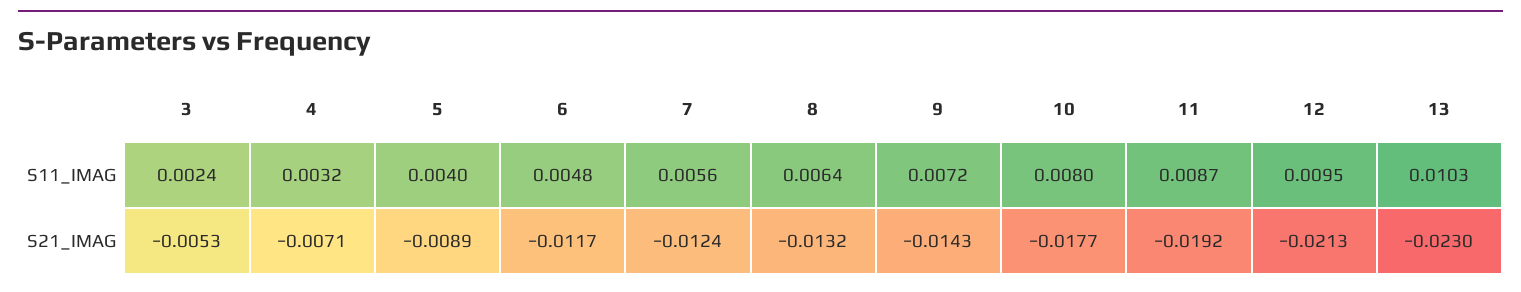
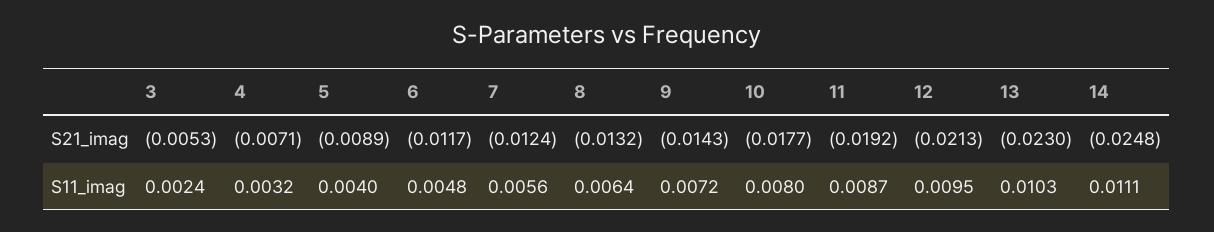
14, S21_IMAG: none -> -0.0248
14, S11_IMAG: none -> 0.0111

